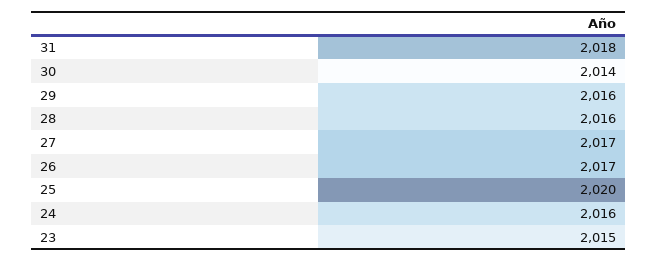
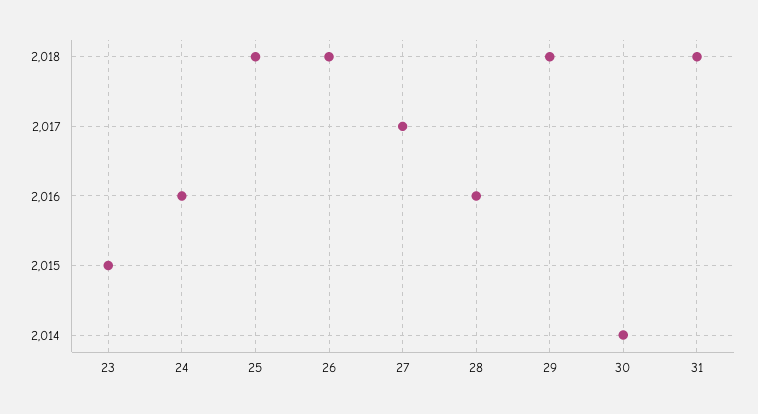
29: 2016 -> 2018
26: 2017 -> 2018
25: 2020 -> 2018

